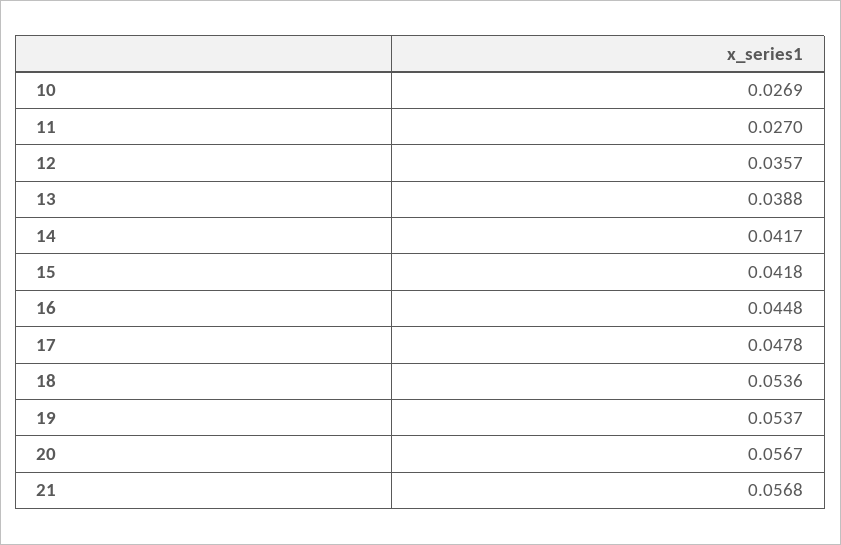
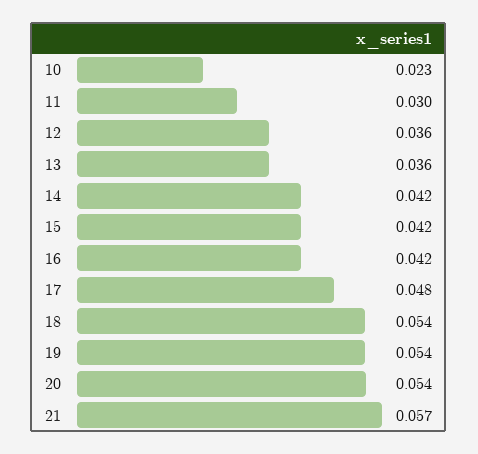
10: 0.0269 -> 0.023
11: 0.027 -> 0.03
13: 0.0388 -> 0.036
16: 0.0448 -> 0.042
20: 0.0567 -> 0.054

